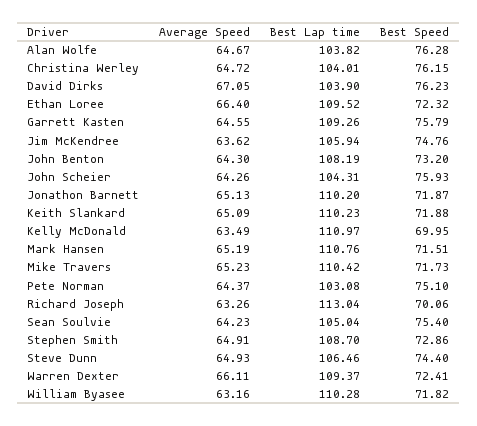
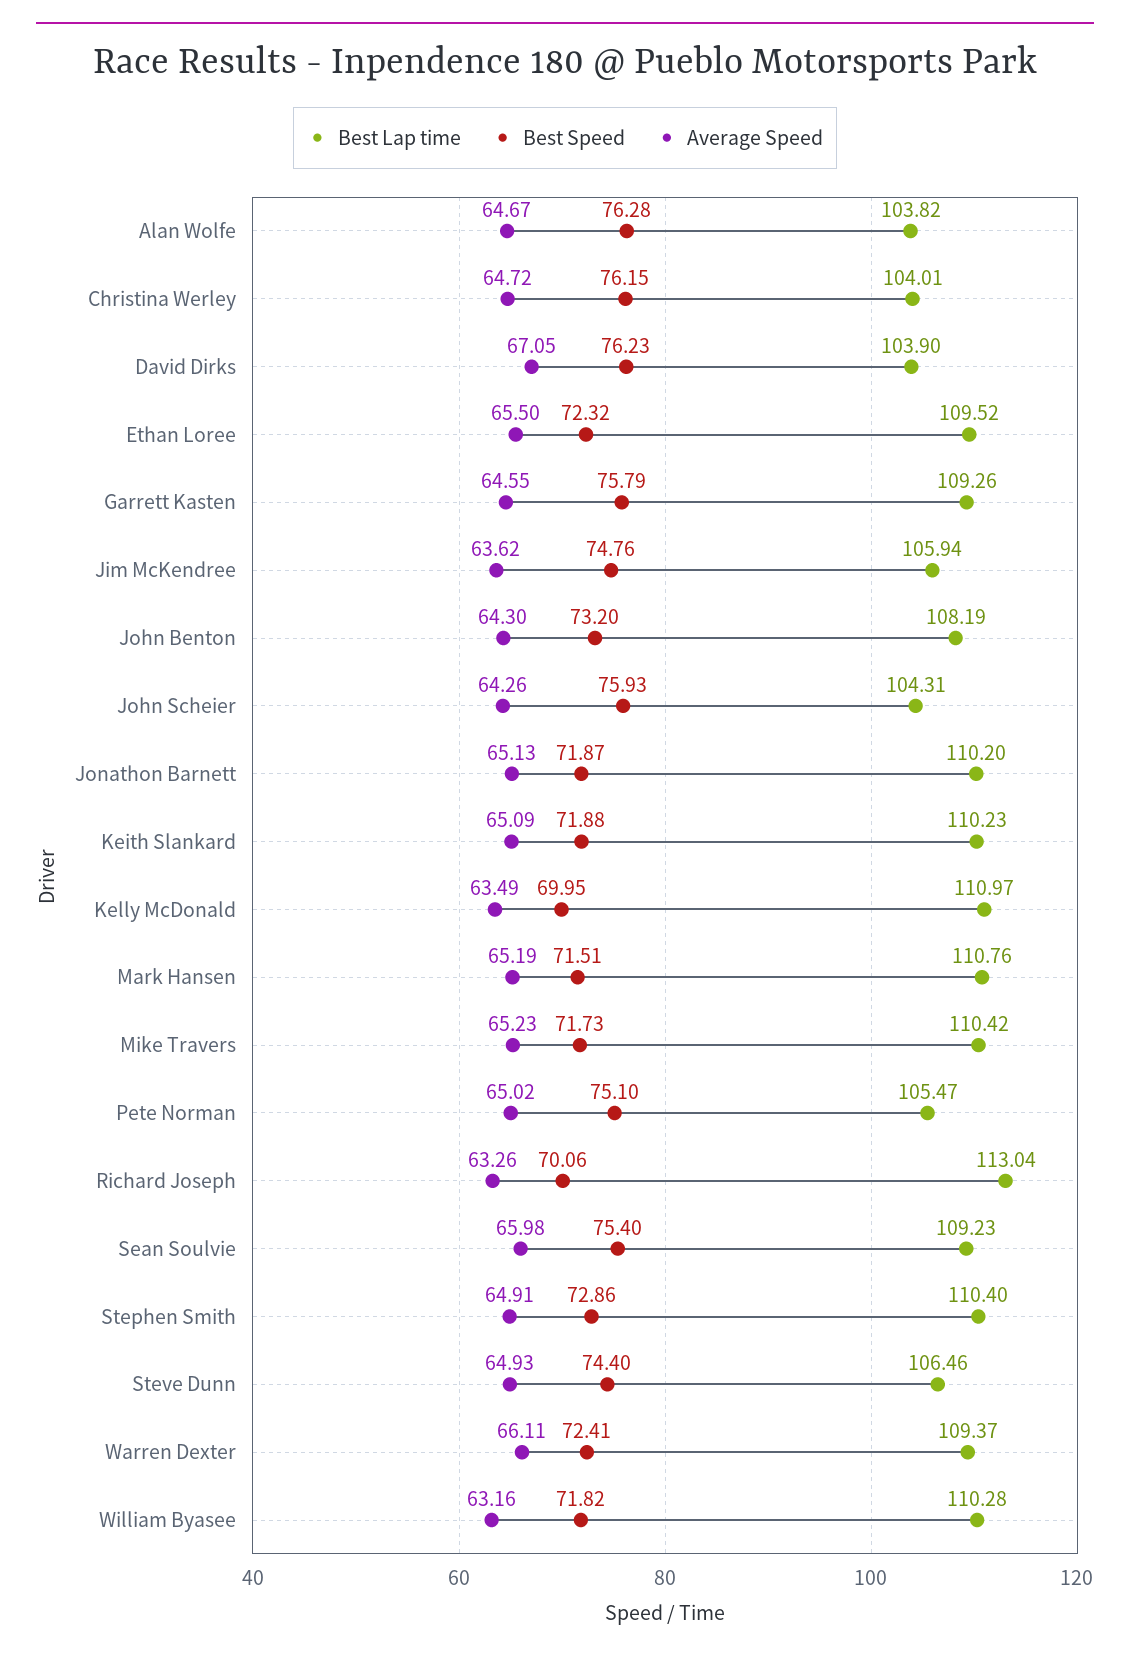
Average Speed, Ethan Loree: 66.4 -> 65.5
Average Speed, Pete Norman: 64.37 -> 65.02
Best Lap time, Pete Norman: 103.08 -> 105.47
Average Speed, Sean Soulvie: 64.23 -> 65.98
Best Lap time, Sean Soulvie: 105.04 -> 109.23
Best Lap time, Stephen Smith: 108.7 -> 110.4

